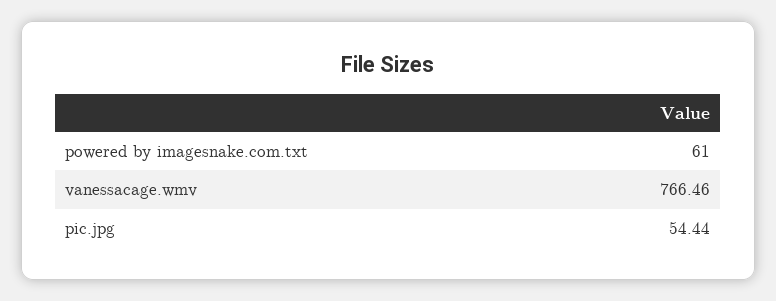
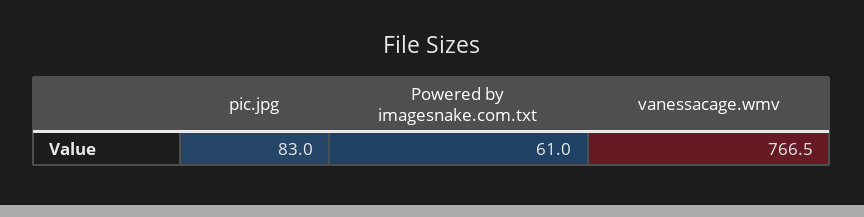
pic.jpg: 54.44 -> 83

